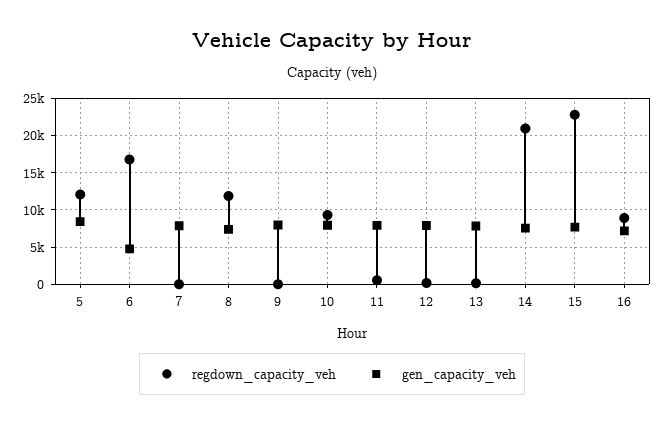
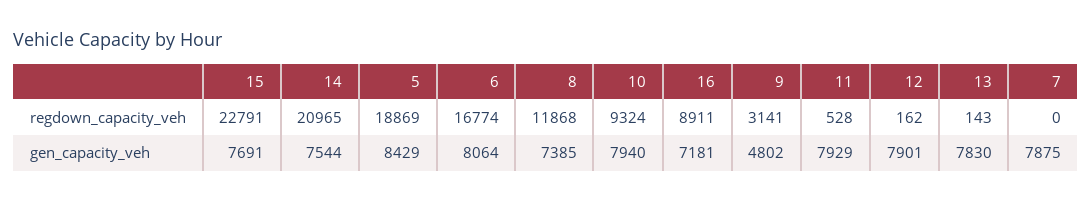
regdown_capacity_veh, 5: 12000 -> 18869
gen_capacity_veh, 6: 5000 -> 8064
regdown_capacity_veh, 9: 0 -> 3141
gen_capacity_veh, 9: 8000 -> 4802

